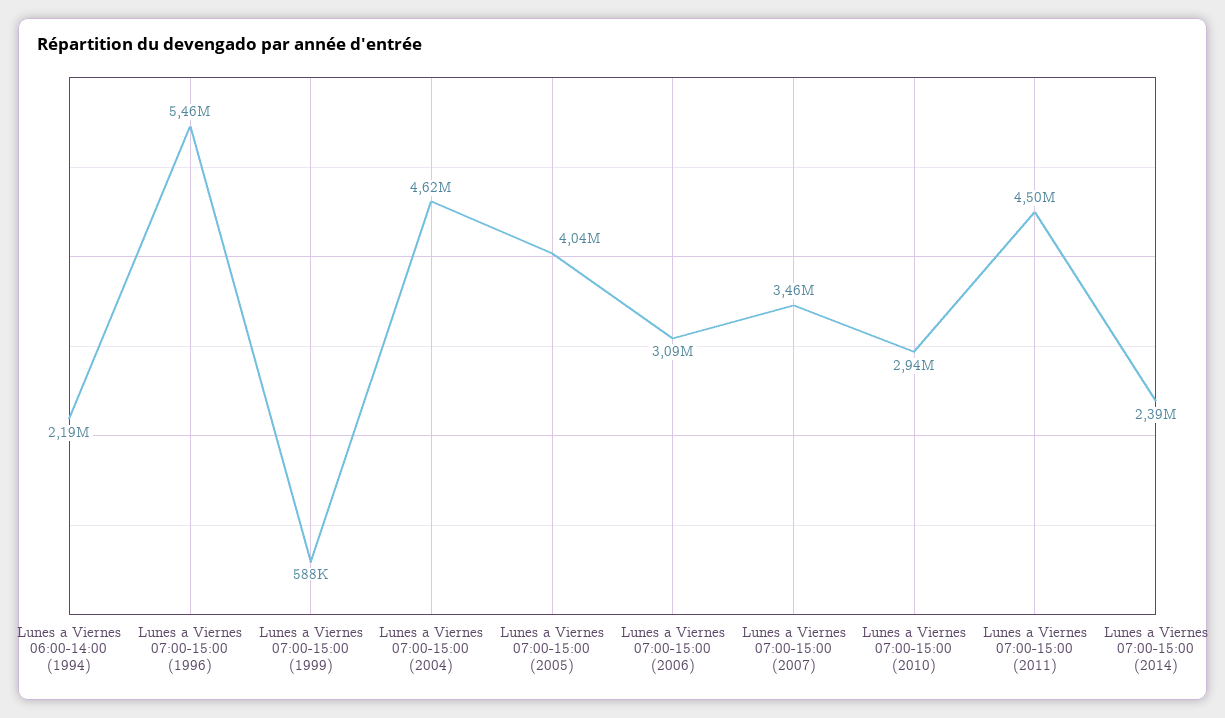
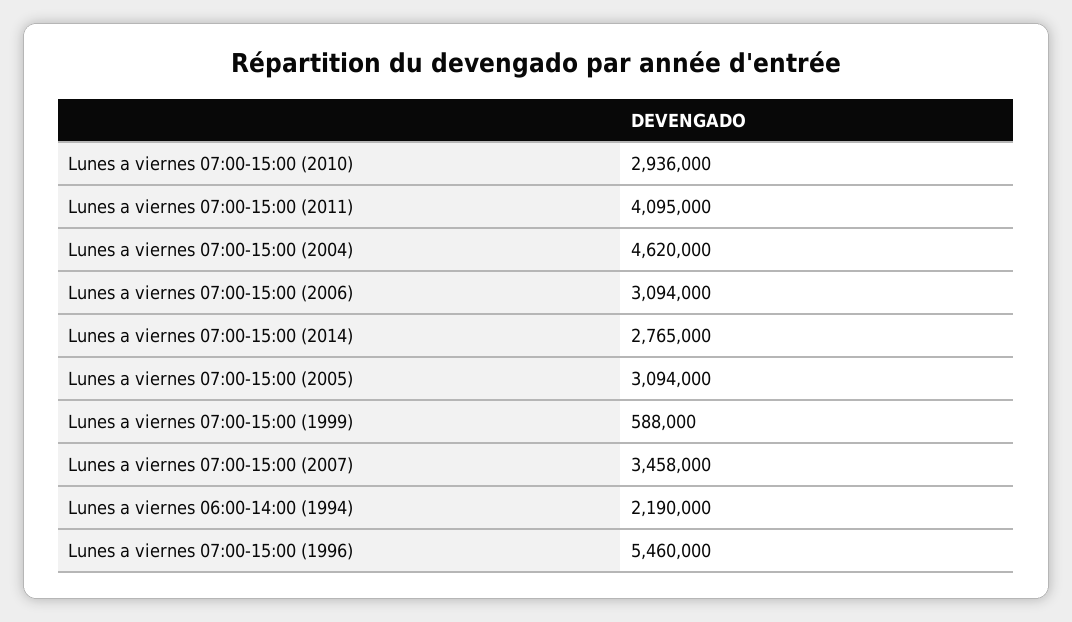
Lunes a Viernes 07:00-15:00 (2005): 4040000 -> 3094000
Lunes a Viernes 07:00-15:00 (2011): 4500000 -> 4095000
Lunes a Viernes 07:00-15:00 (2014): 2390000 -> 2765000

